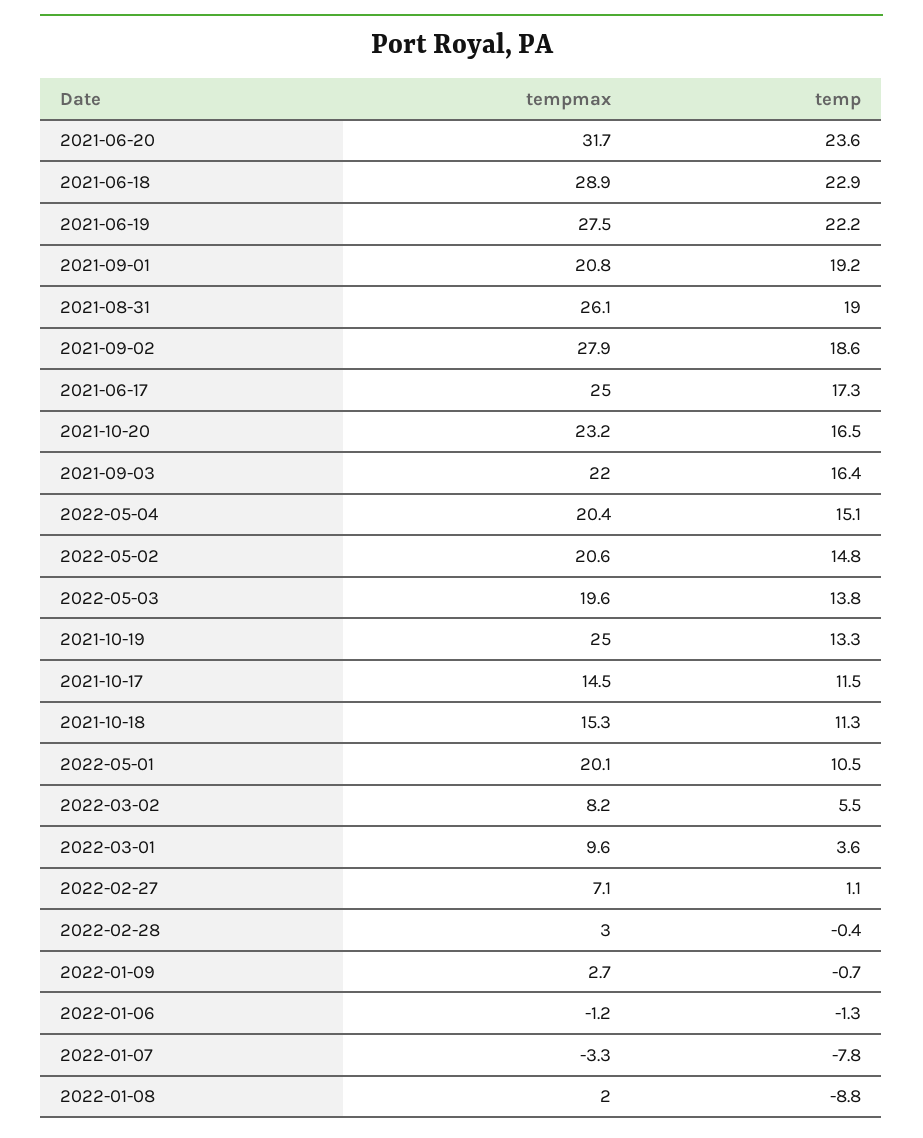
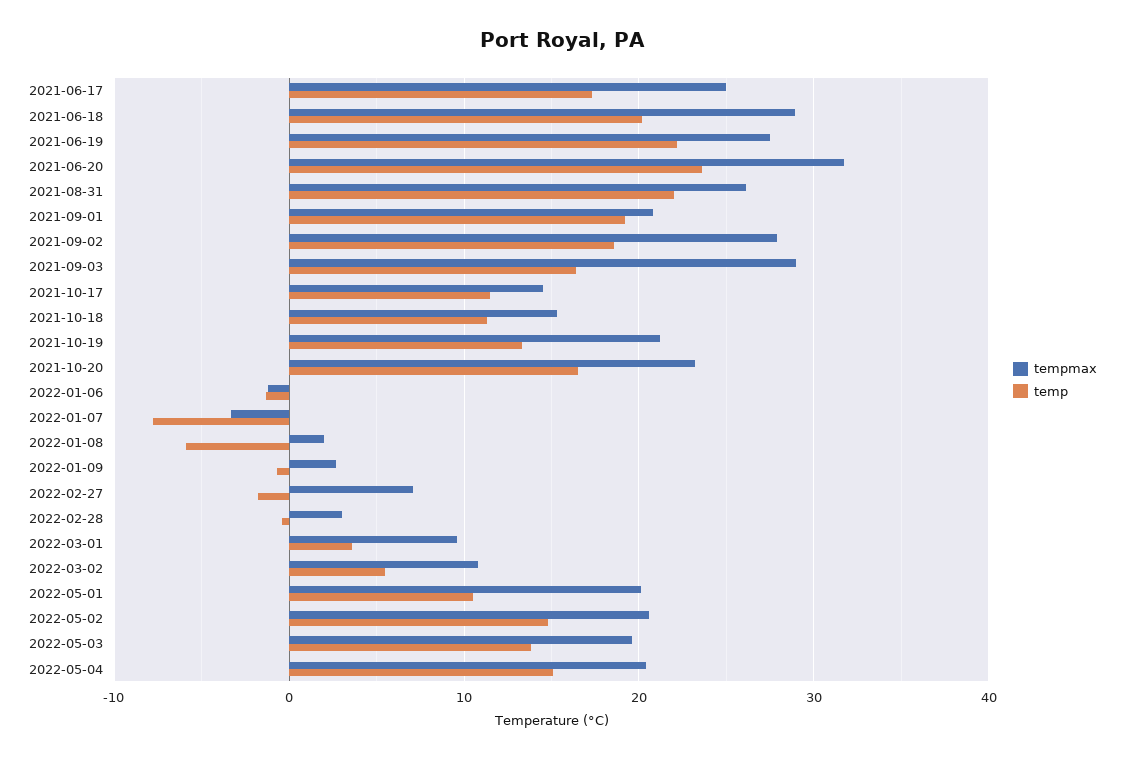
temp, 2021-06-18: 22.9 -> 20
temp, 2021-08-31: 19 -> 22
tempmax, 2021-09-03: 22 -> 29
tempmax, 2021-10-19: 25 -> 21
tempmax, 2022-03-02: 8.2 -> 11
temp, 2022-02-27: 1.1 -> -2
temp, 2022-01-08: -8.8 -> -6

